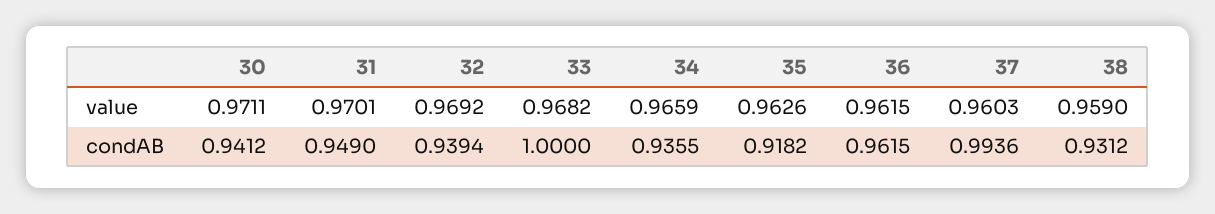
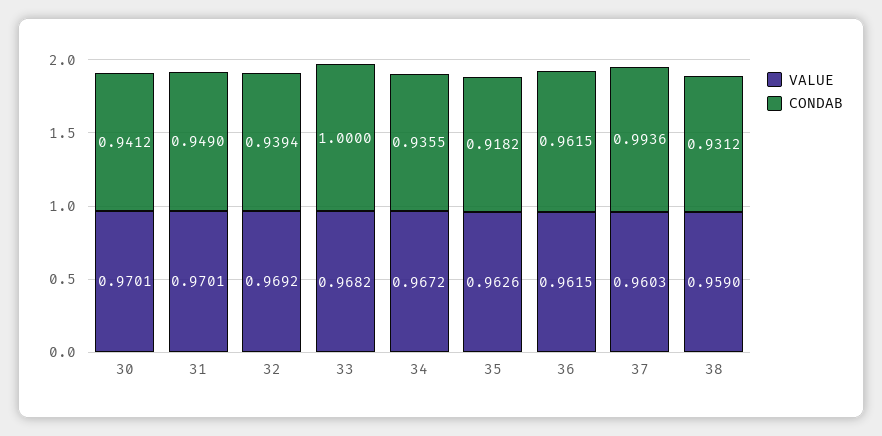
value, 30: 0.9711 -> 0.9701
value, 34: 0.9659 -> 0.9672

